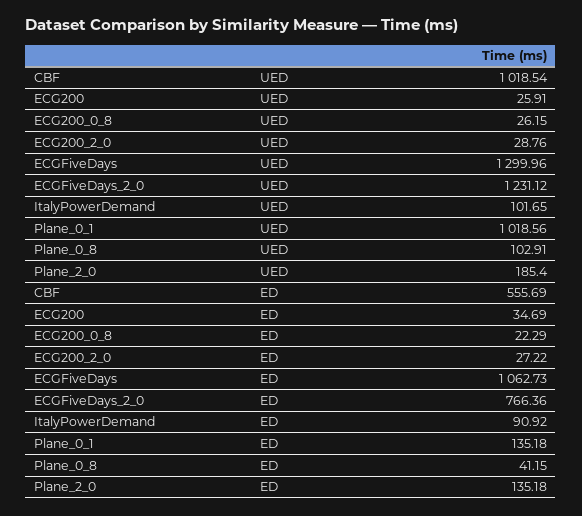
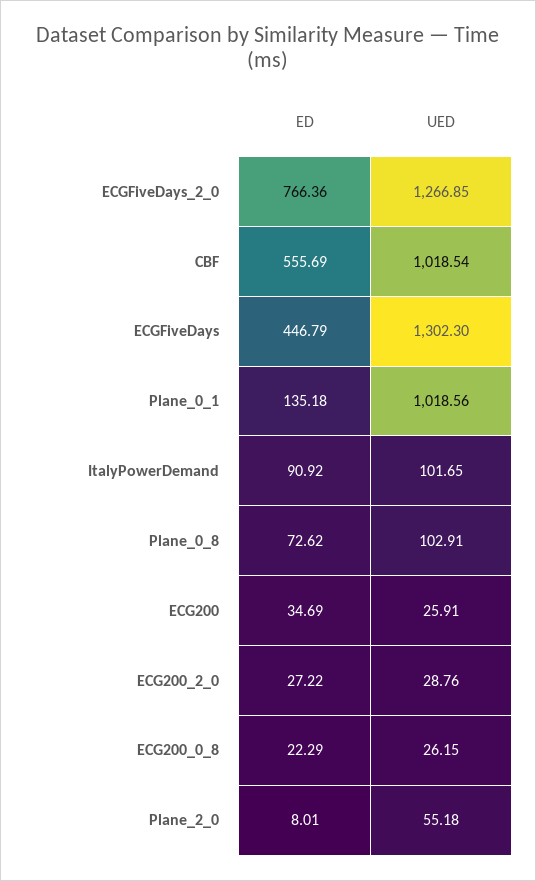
ECGFiveDays, UED: 1299.96 -> 1302.3
ECGFiveDays_2_0, UED: 1231.12 -> 1266.85
Plane_2_0, UED: 185.4 -> 55.18
ECGFiveDays, ED: 1062.73 -> 446.79
Plane_0_8, ED: 41.15 -> 72.62
Plane_2_0, ED: 135.18 -> 8.01

